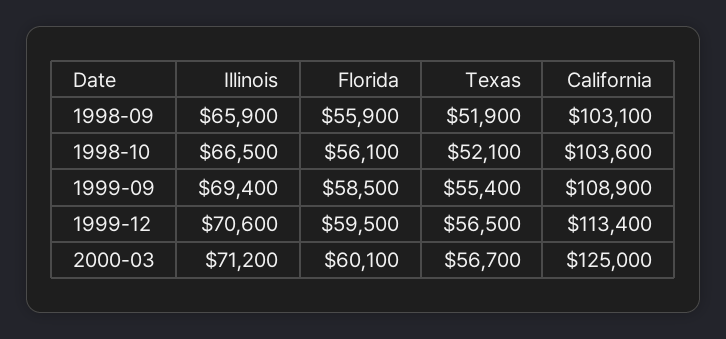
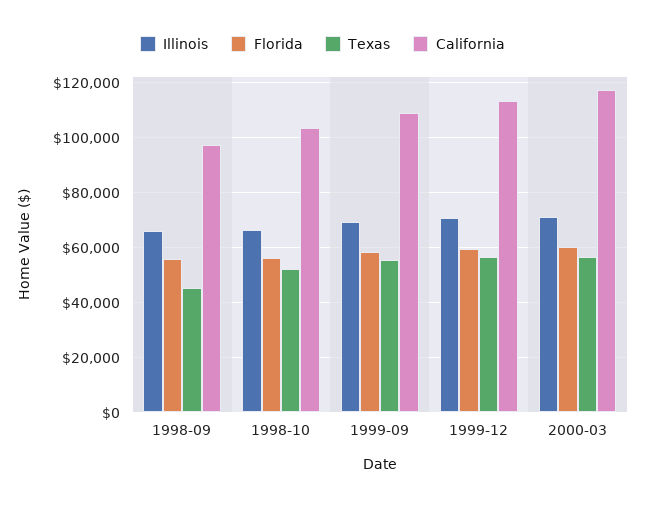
Texas, 1998-09: 51900 -> 45000
California, 1998-09: 103100 -> 97500
California, 2000-03: 125000 -> 117500

